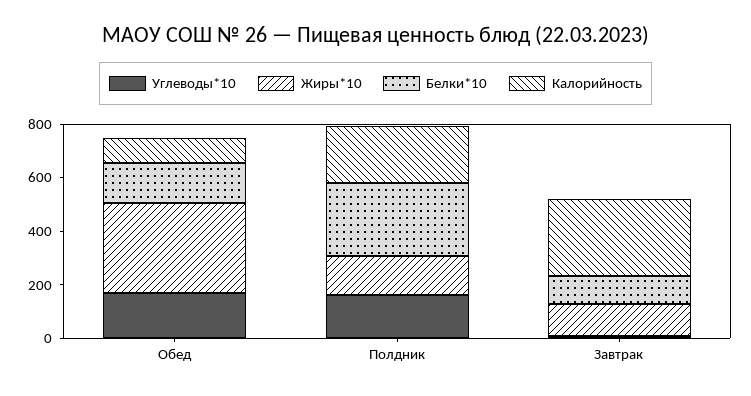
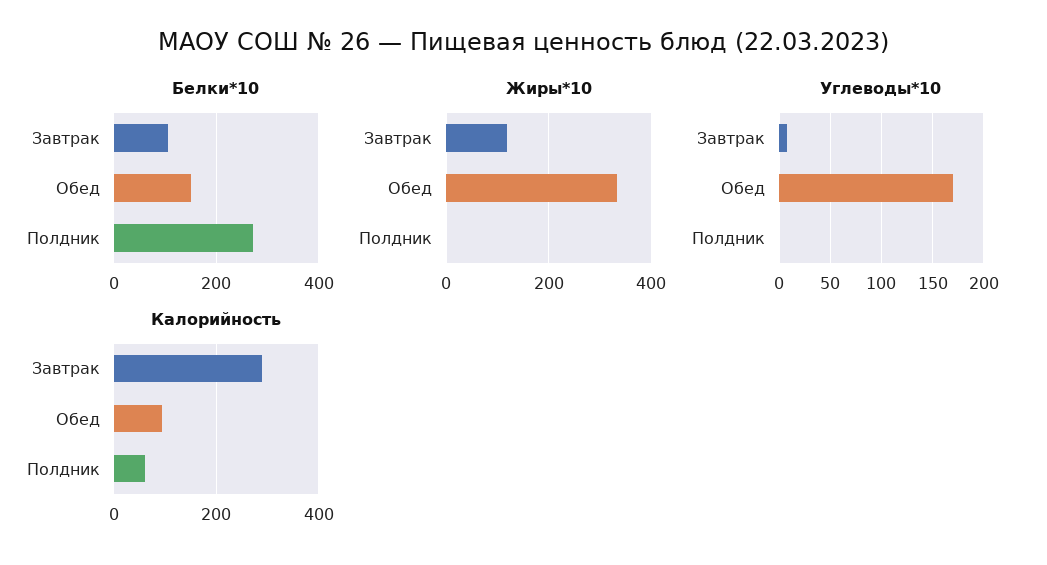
Углеводы*10, Полдник: 150 -> 0
Жиры*10, Полдник: 150 -> 0
Калорийность, Полдник: 200 -> 60

